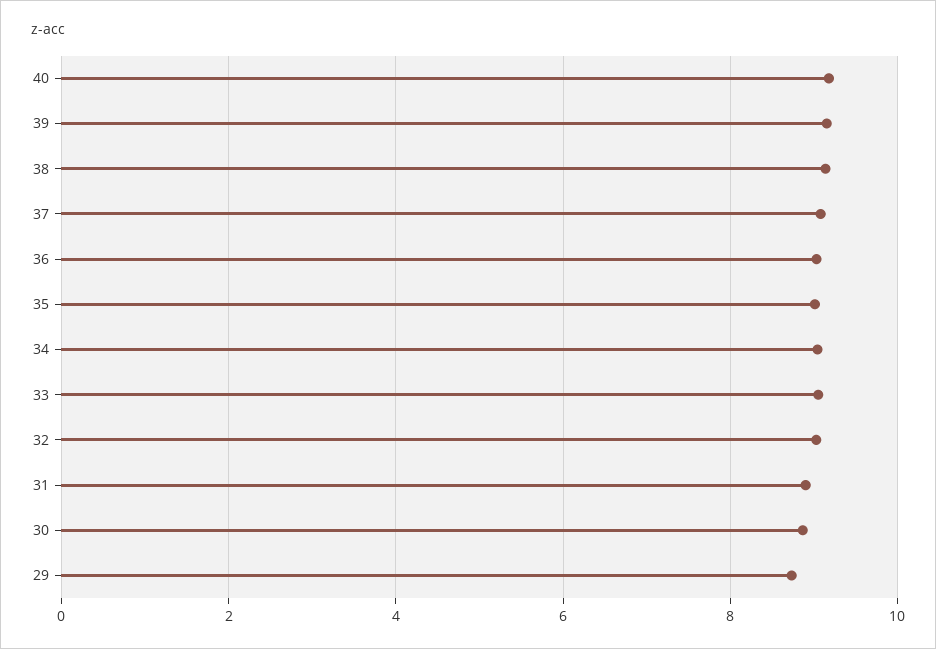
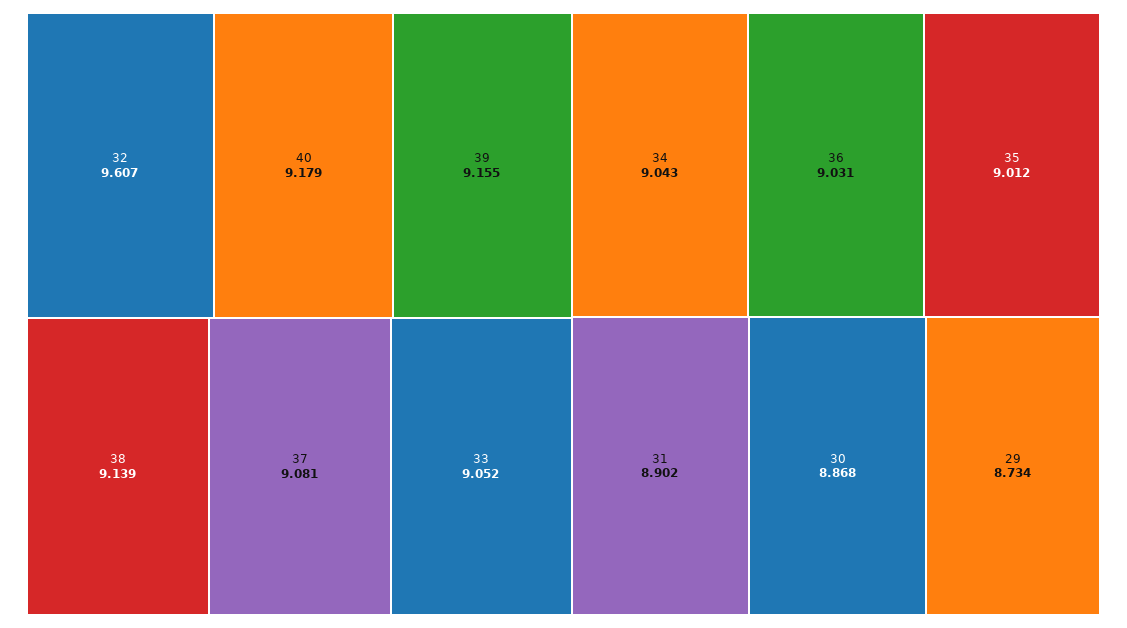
32: 9 -> 9.607

